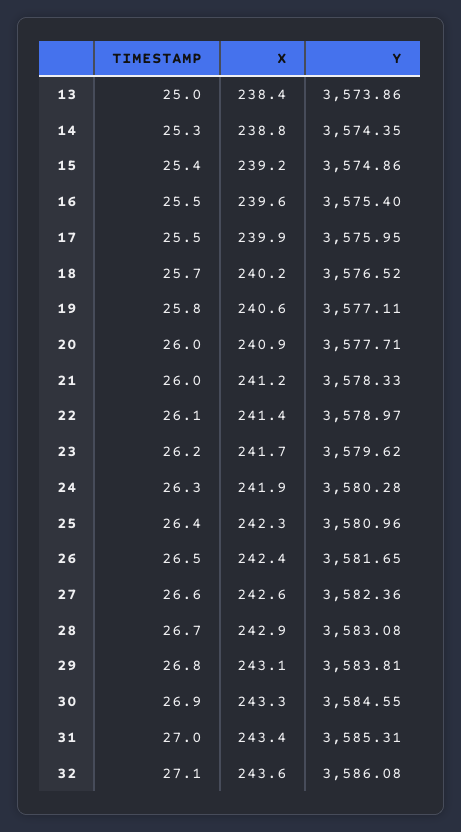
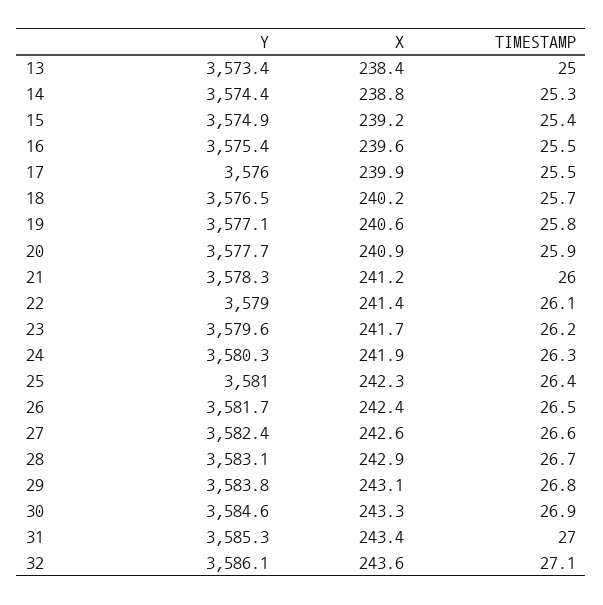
Y, 13: 3573.86 -> 3573.4
TIMESTAMP, 20: 26 -> 25.9

